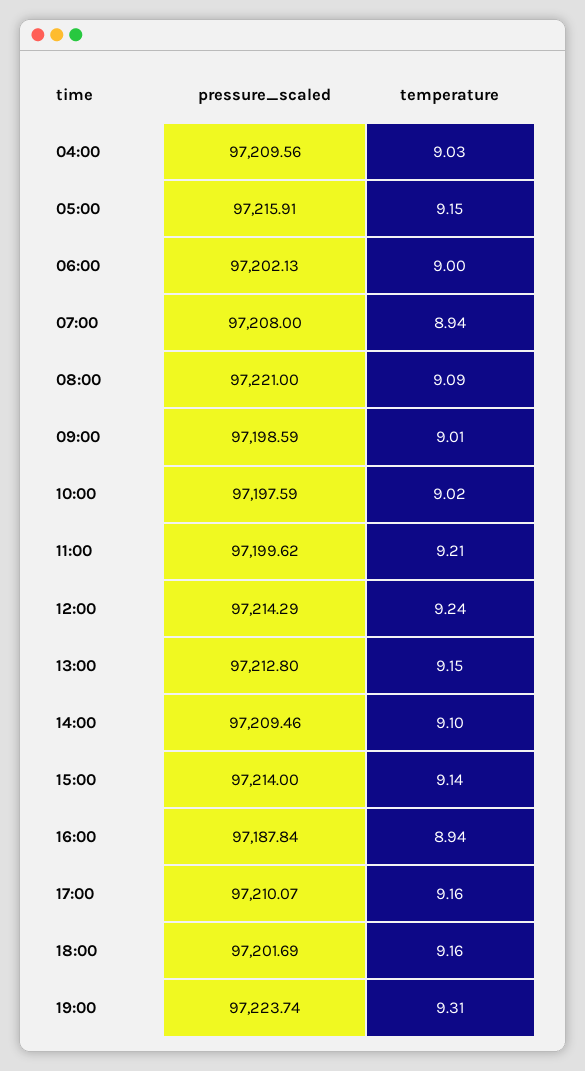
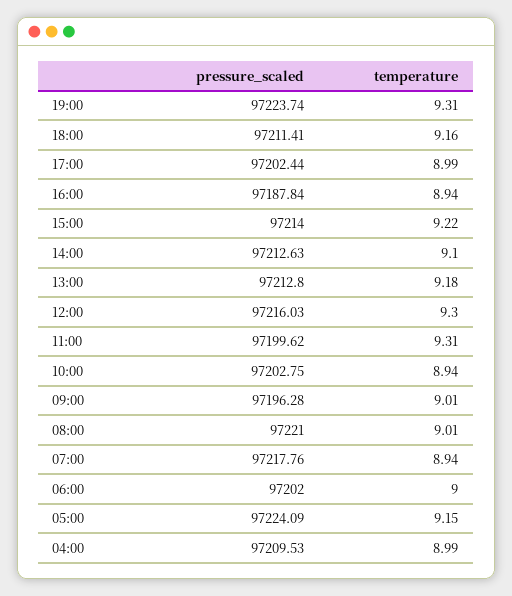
pressure_scaled, 04:00: 97209.56 -> 97209.53
temperature, 04:00: 9.03 -> 8.99
pressure_scaled, 05:00: 97215.91 -> 97224.09
pressure_scaled, 06:00: 97202.13 -> 97202
pressure_scaled, 07:00: 97208 -> 97217.76
temperature, 08:00: 9.09 -> 9.01
pressure_scaled, 09:00: 97198.59 -> 97196.28
pressure_scaled, 10:00: 97197.59 -> 97202.75
temperature, 10:00: 9.02 -> 8.94
temperature, 11:00: 9.21 -> 9.31
pressure_scaled, 12:00: 97214.29 -> 97216.03
temperature, 12:00: 9.24 -> 9.3
temperature, 13:00: 9.15 -> 9.18
pressure_scaled, 14:00: 97209.46 -> 97212.63
temperature, 15:00: 9.14 -> 9.22
pressure_scaled, 17:00: 97210.07 -> 97202.44
temperature, 17:00: 9.16 -> 8.99
pressure_scaled, 18:00: 97201.69 -> 97211.41

